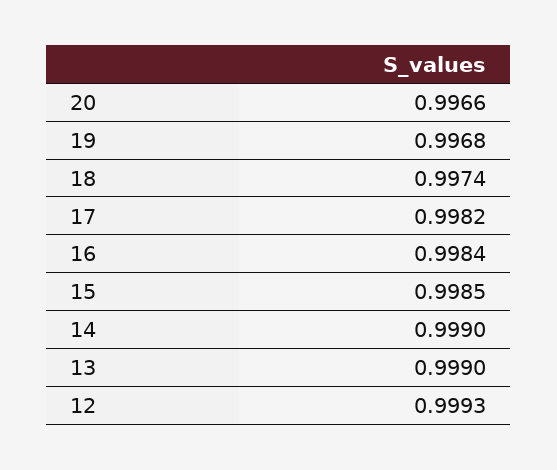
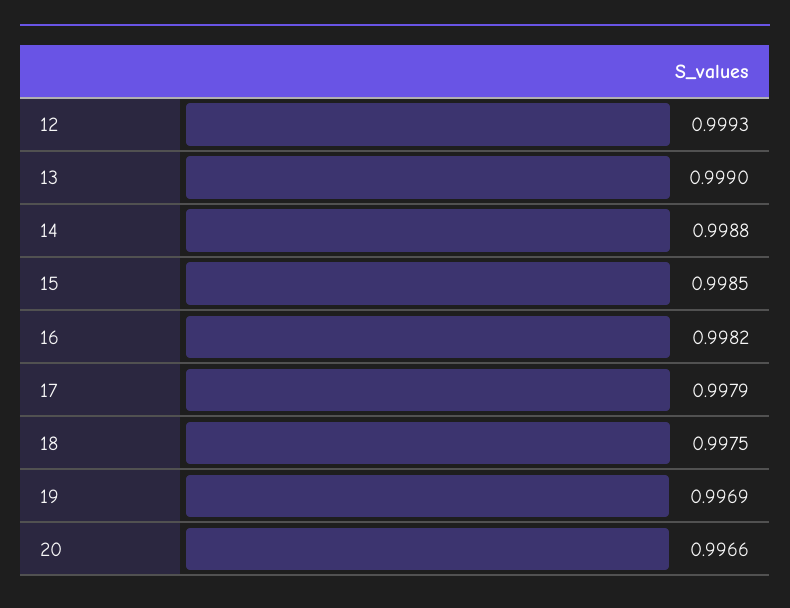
19: 0.9968 -> 0.9969
18: 0.9974 -> 0.9975
17: 0.9982 -> 0.9979
16: 0.9984 -> 0.9982
14: 0.999 -> 0.9988

